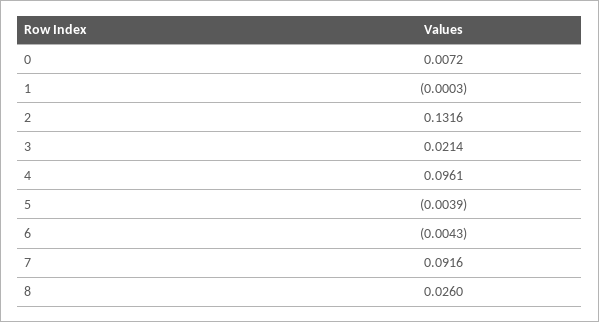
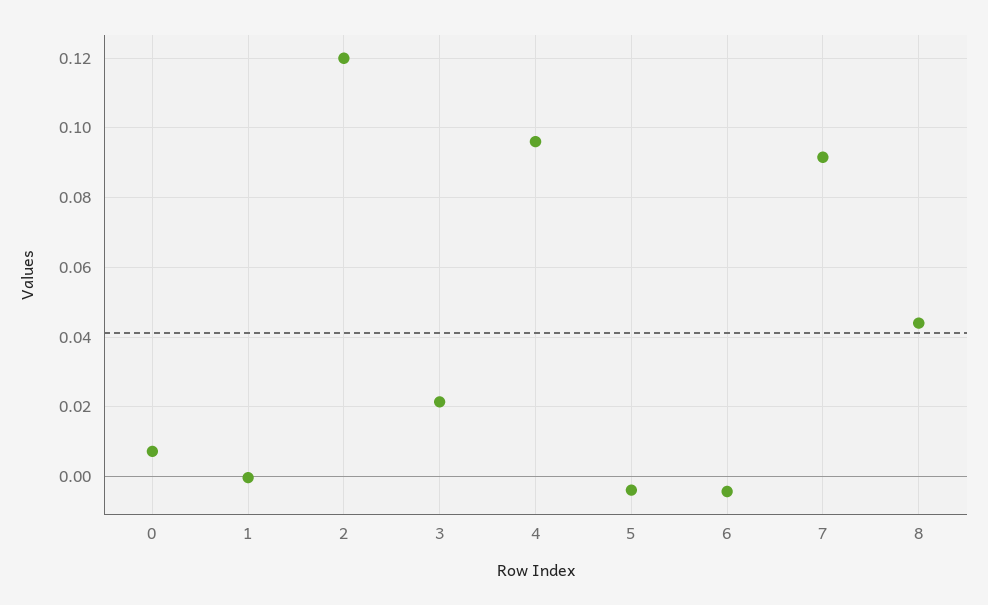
2: 0.1316 -> 0.12
8: 0.026 -> 0.044

